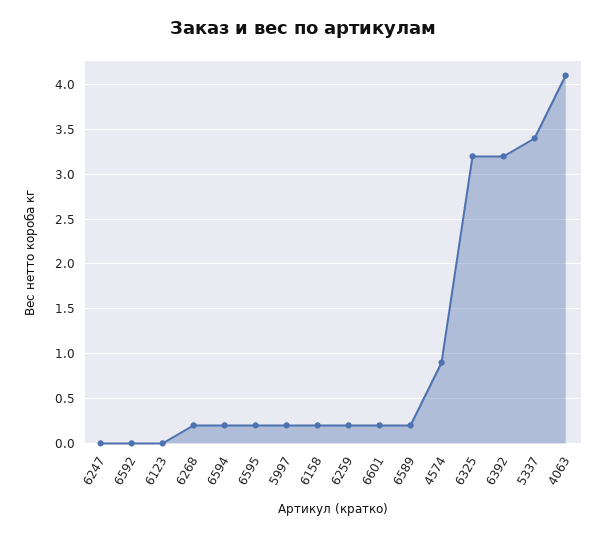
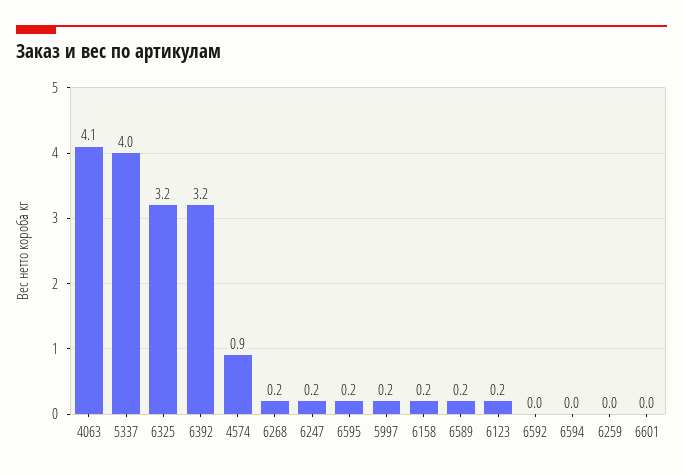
6247: 0 -> 0.2
6123: 0 -> 0.2
6594: 0.2 -> 0
6259: 0.2 -> 0
6601: 0.2 -> 0
5337: 3.4 -> 4

